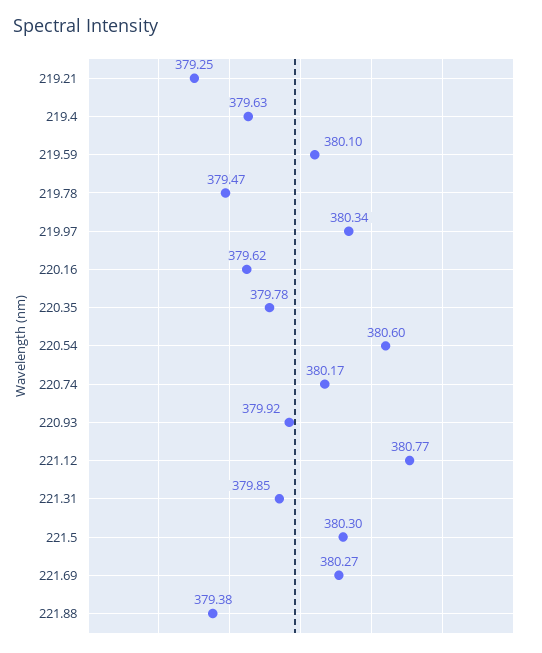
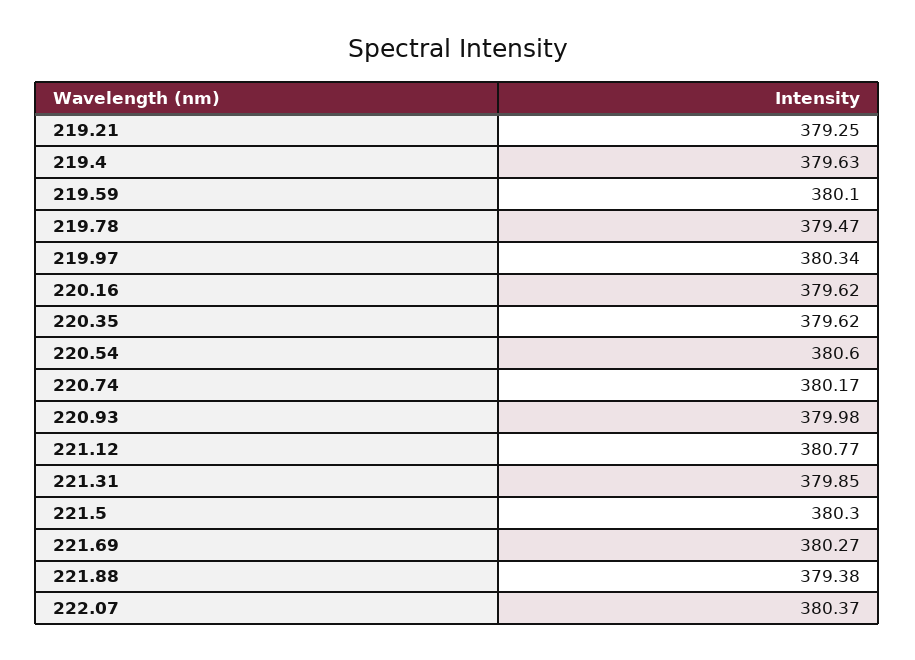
220.35: 379.78 -> 379.62
220.93: 379.92 -> 379.98
222.07: none -> 380.37

